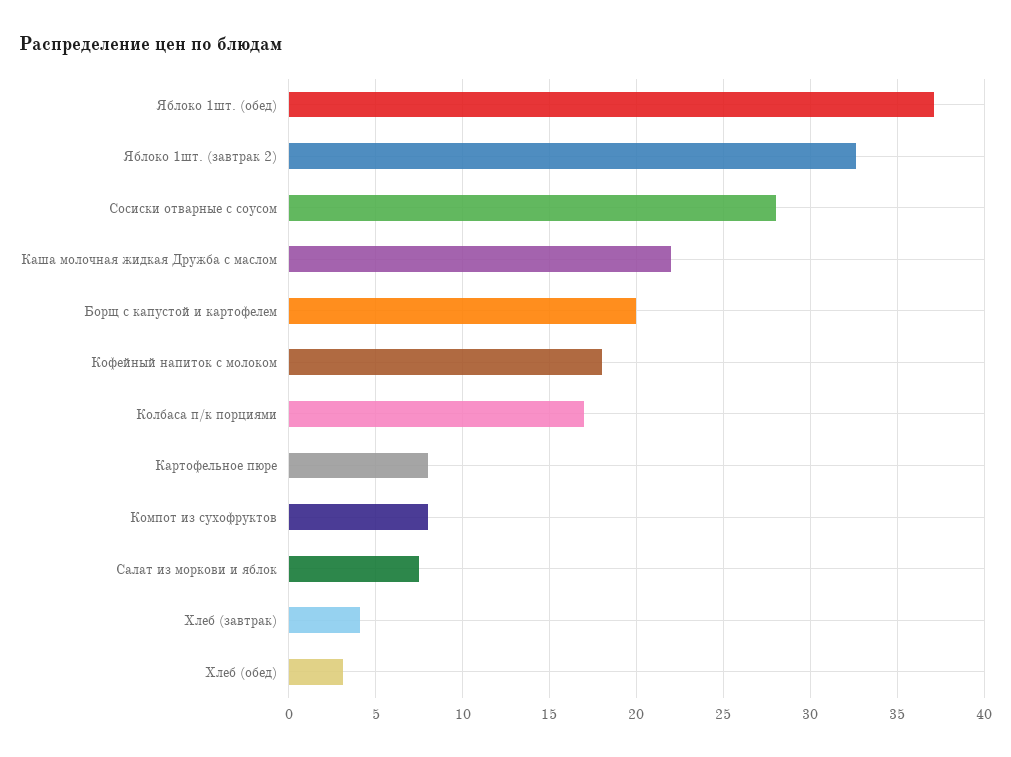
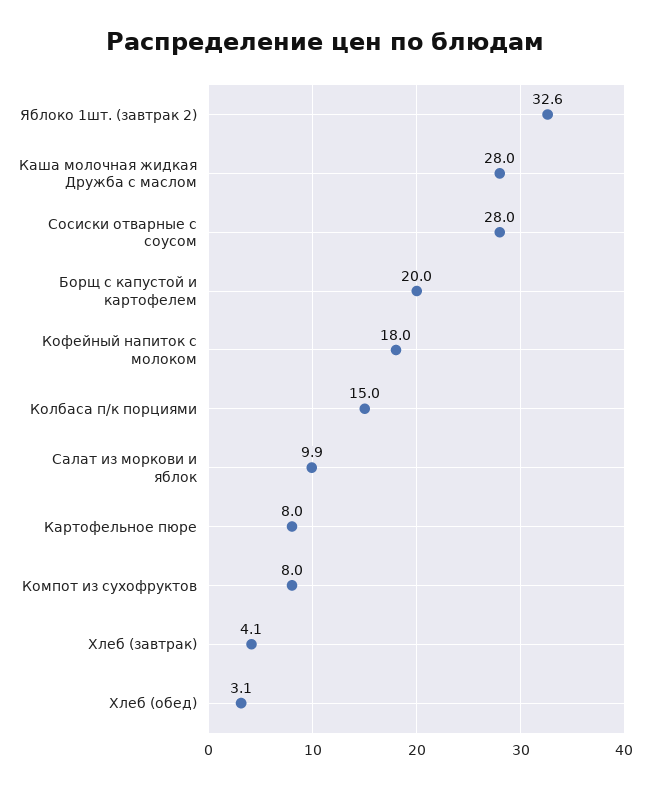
Яблоко 1шт. (обед): 37 -> none
Каша молочная жидкая Дружба с маслом: 22 -> 28
Колбаса п/к порциями: 17 -> 15
Салат из моркови и яблок: 7.5 -> 9.9

